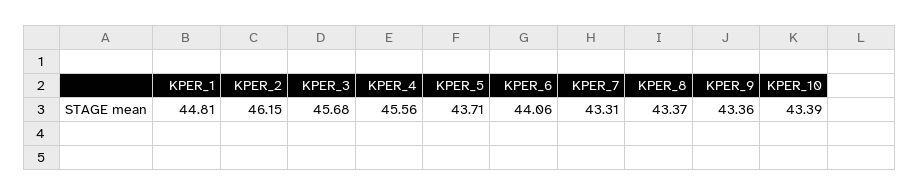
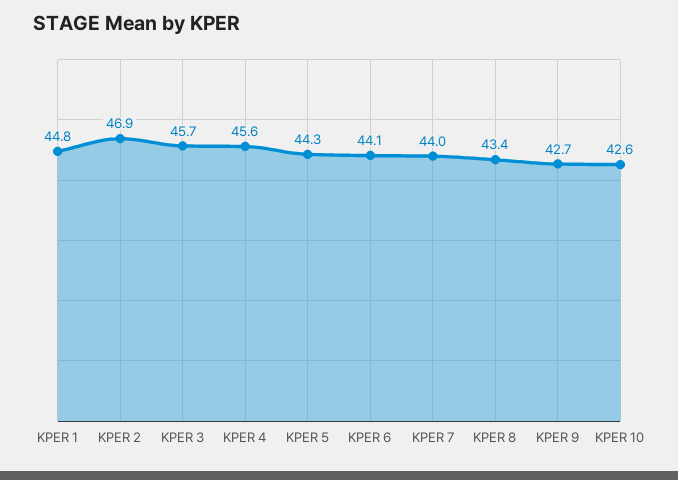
KPER_2: 46.15 -> 46.9
KPER_5: 43.71 -> 44.3
KPER_7: 43.31 -> 44
KPER_9: 43.36 -> 42.7
KPER_10: 43.39 -> 42.6

